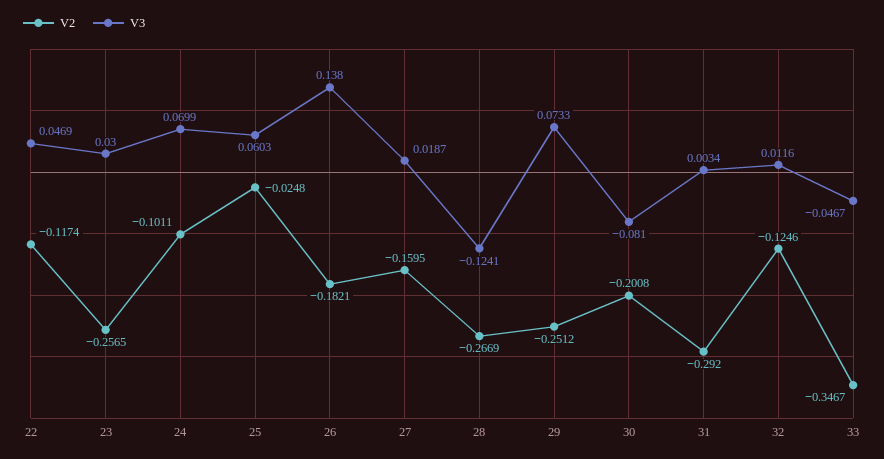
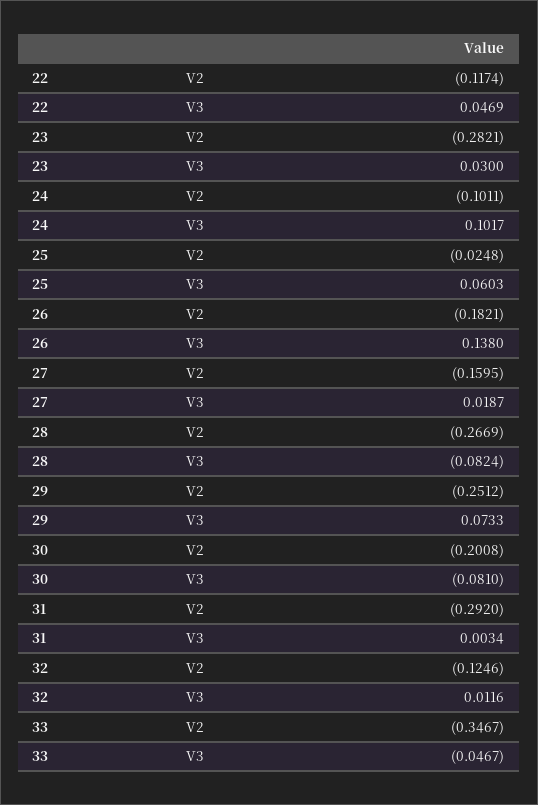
V2, 23: -0.2565 -> -0.2821
V3, 24: 0.0699 -> 0.1017
V3, 28: -0.1241 -> -0.0824

